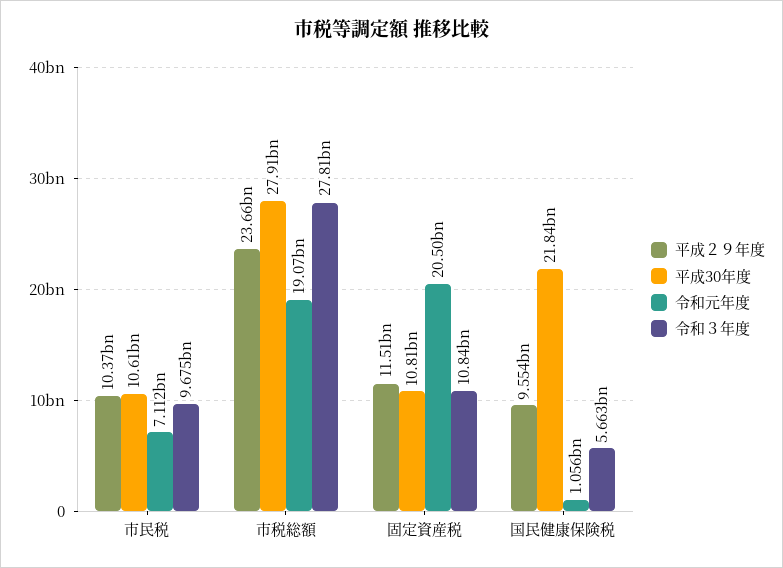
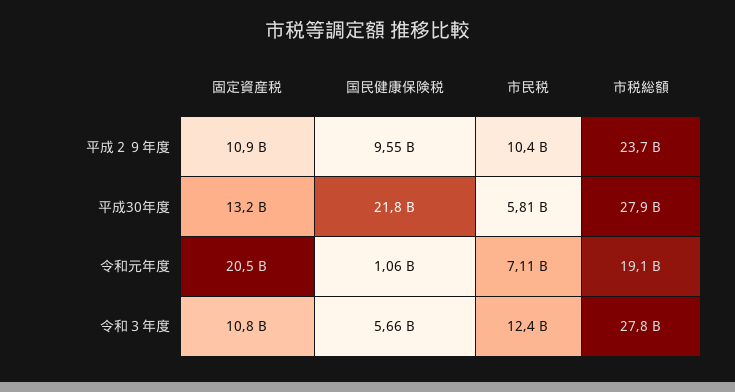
平成30年度, 市民税: 10610000000 -> 5810000000
令和３年度, 市民税: 9675000000 -> 12400000000
平成２９年度, 固定資産税: 11510000000 -> 10900000000
平成30年度, 固定資産税: 10810000000 -> 13200000000

